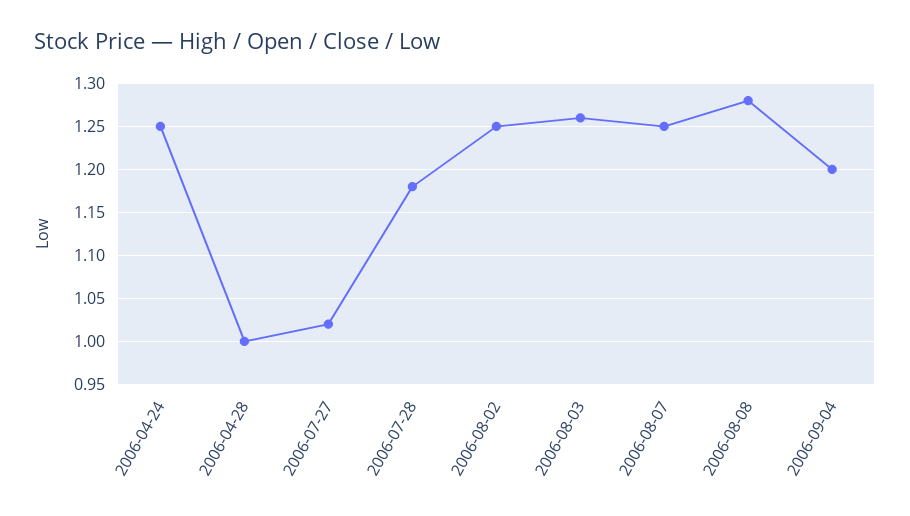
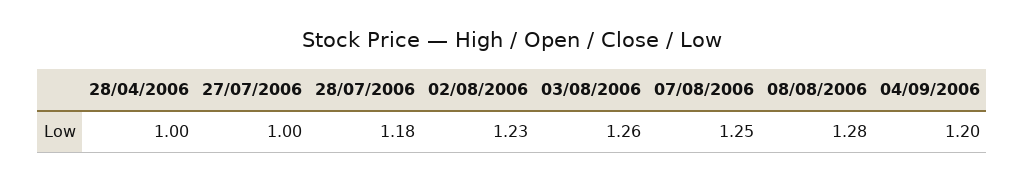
2006-04-24: 1.25 -> none
2006-07-27: 1.02 -> 1
2006-08-02: 1.25 -> 1.23

